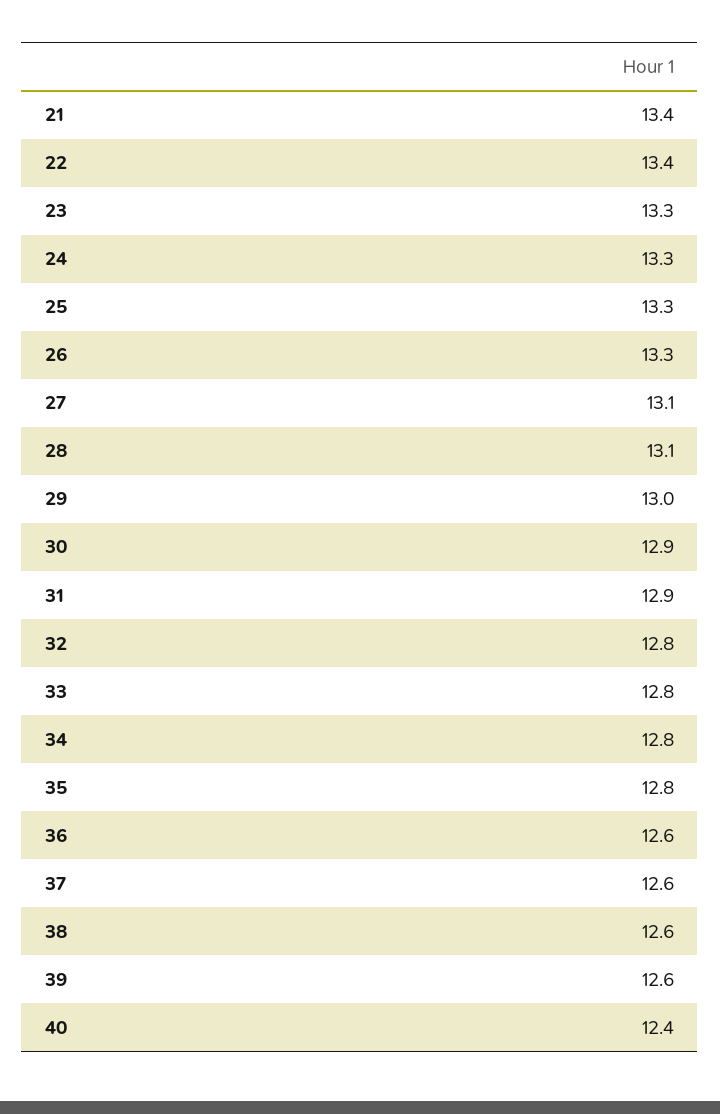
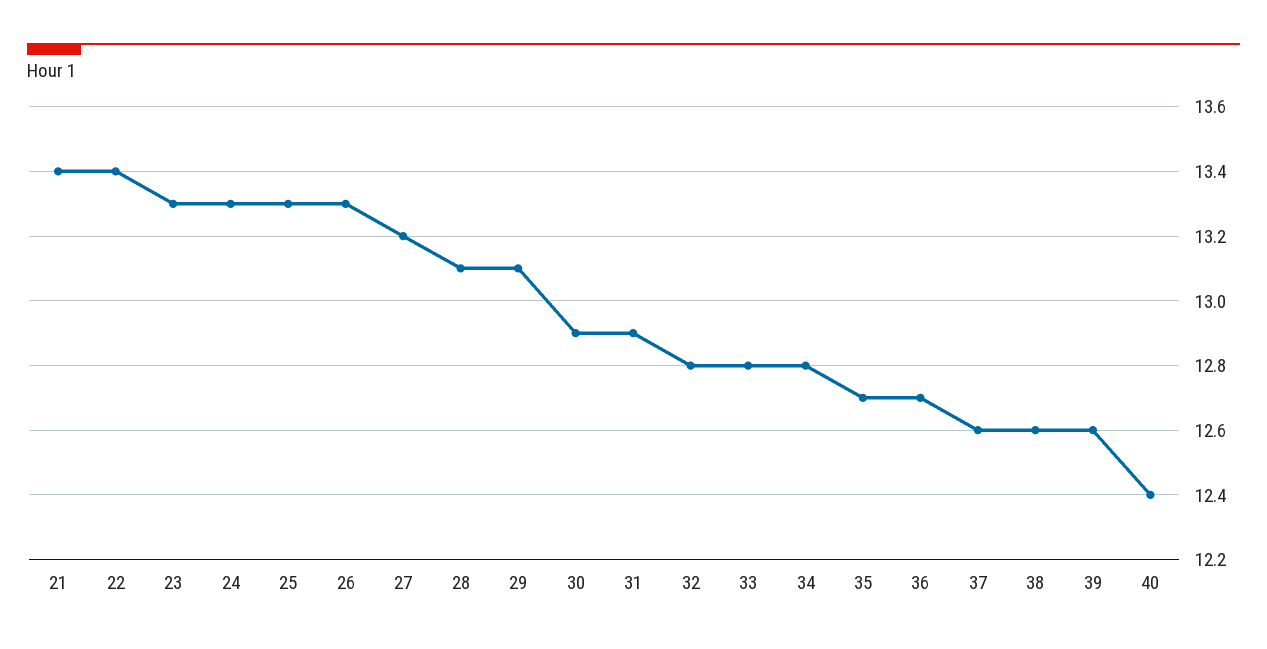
27: 13.1 -> 13.2
29: 13 -> 13.1
35: 12.8 -> 12.7
36: 12.6 -> 12.7

